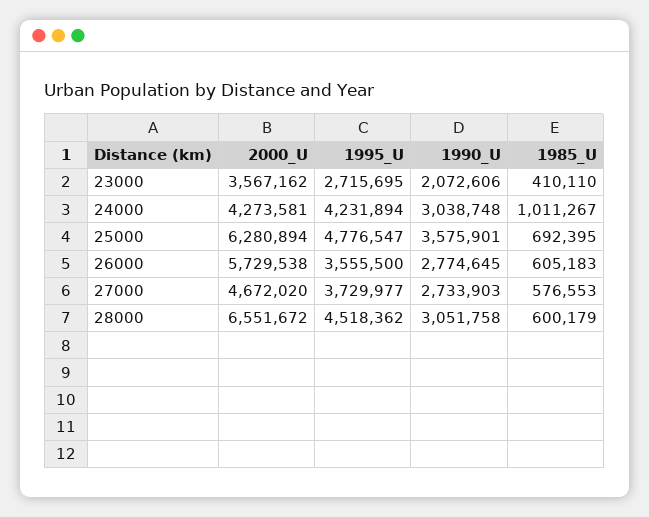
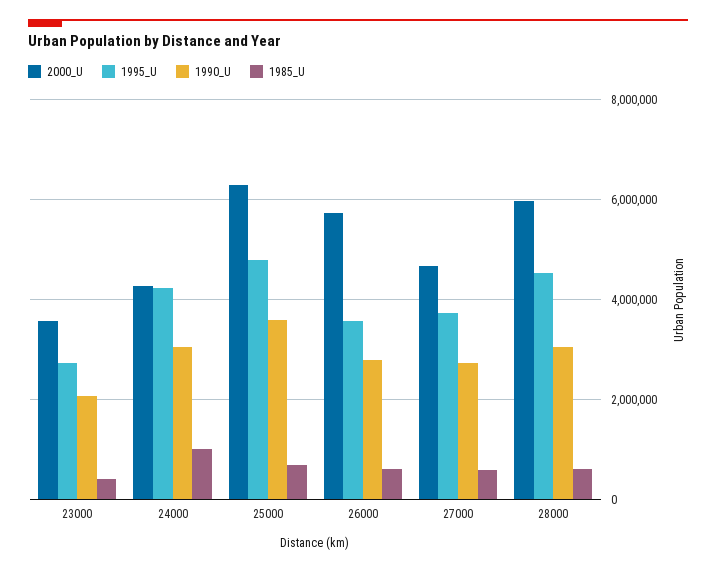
2000_U, 28000: 6551672 -> 6000000

